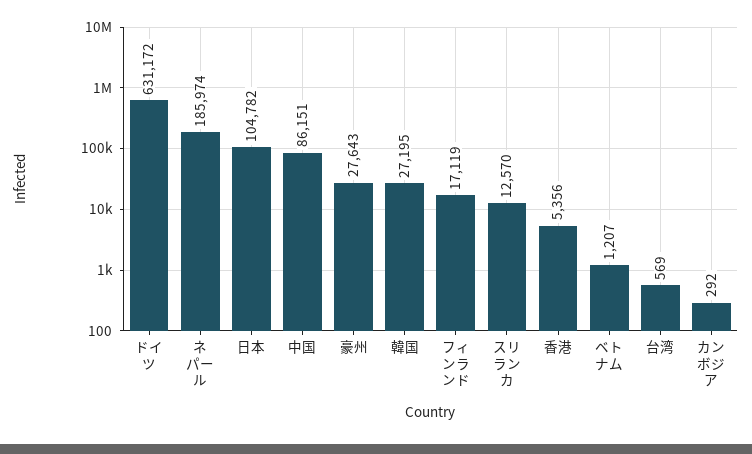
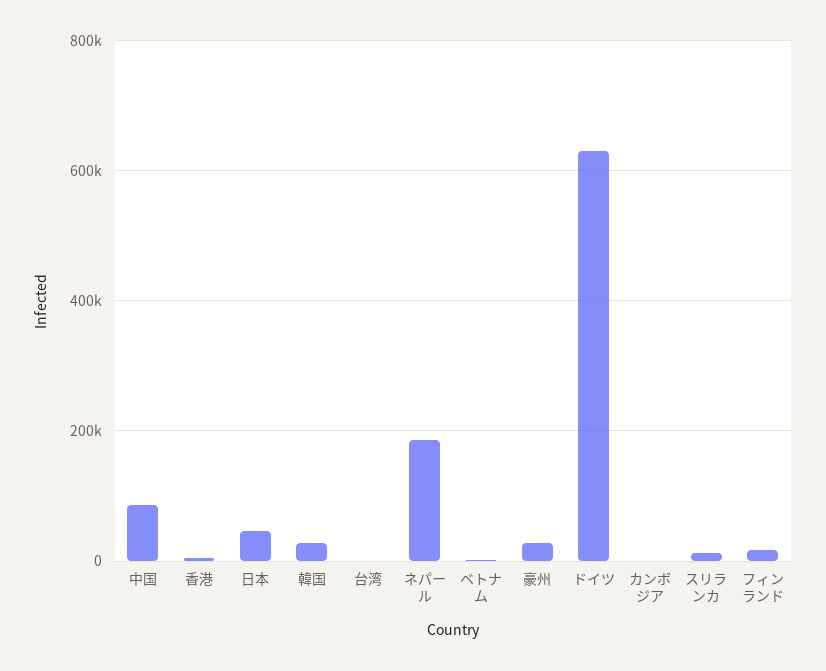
日本: 104782 -> 40000

